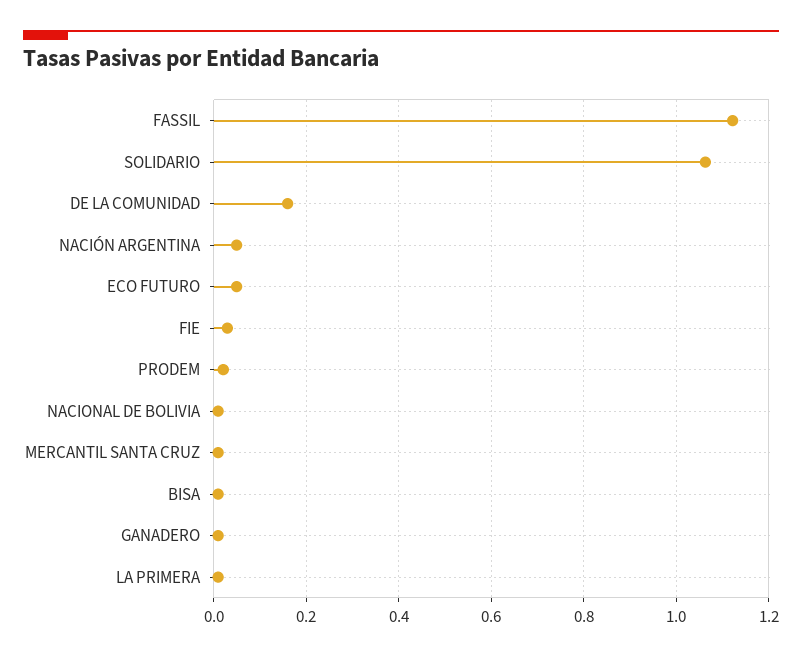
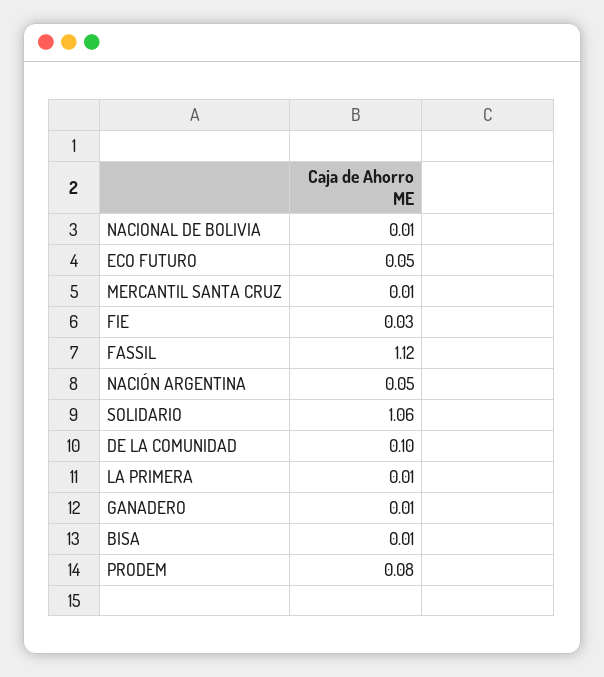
DE LA COMUNIDAD: 0.16 -> 0.1
PRODEM: 0.02 -> 0.08

